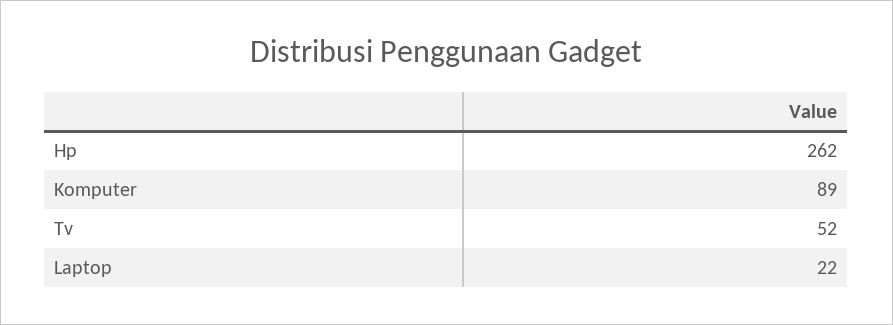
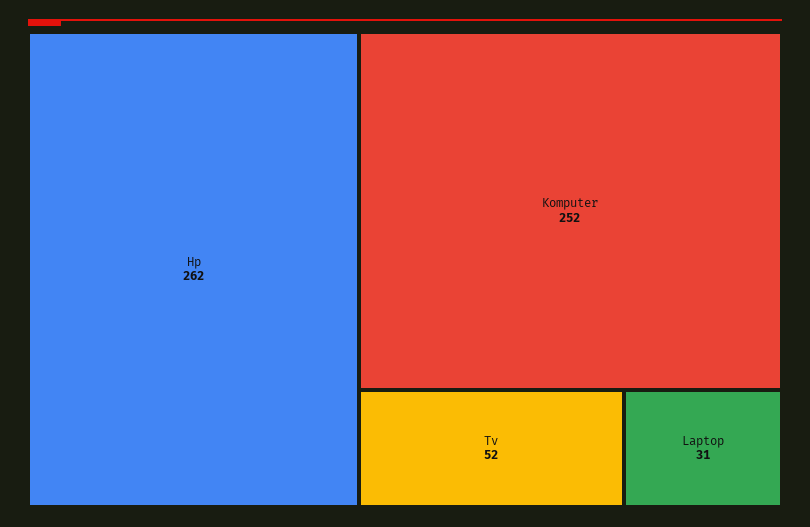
Komputer: 89 -> 252
Laptop: 22 -> 31

